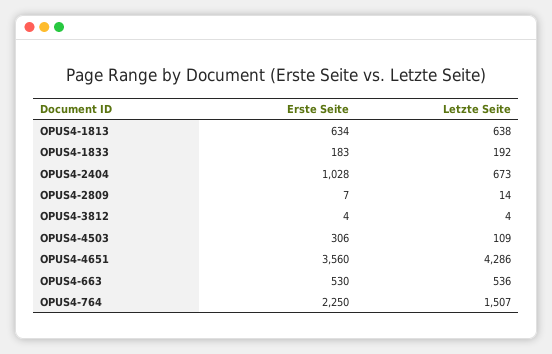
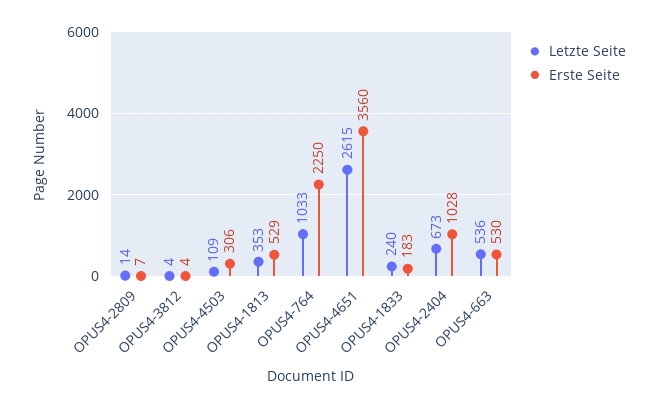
Erste Seite, OPUS4-1813: 634 -> 529
Letzte Seite, OPUS4-1813: 638 -> 353
Letzte Seite, OPUS4-1833: 192 -> 240
Letzte Seite, OPUS4-4651: 4286 -> 2615
Letzte Seite, OPUS4-764: 1507 -> 1033

